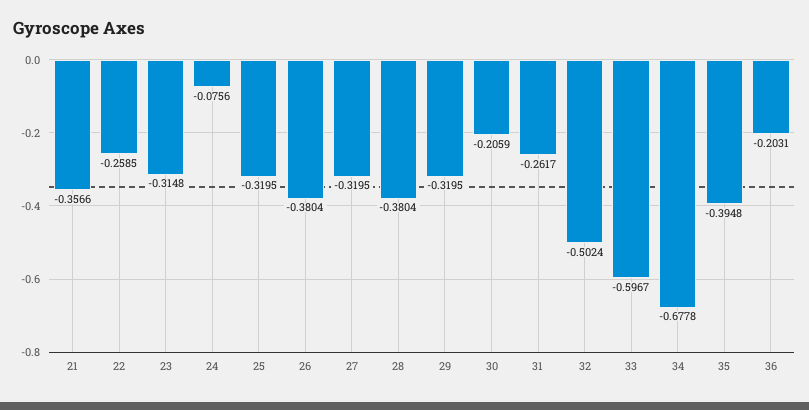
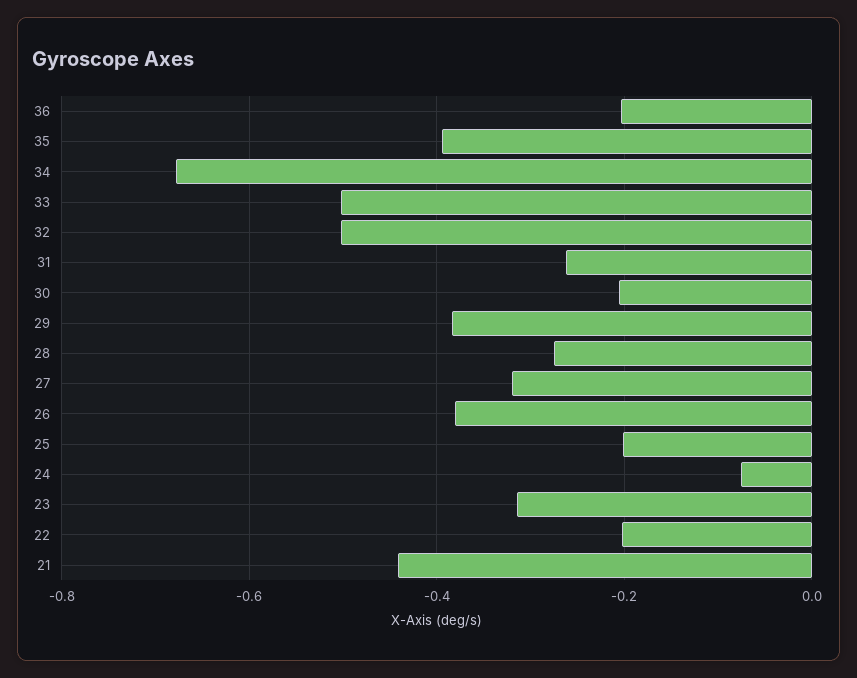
21: -0.3566 -> -0.44
22: -0.2585 -> -0.2
25: -0.3195 -> -0.2
28: -0.3804 -> -0.28
29: -0.3195 -> -0.38
33: -0.5967 -> -0.5

